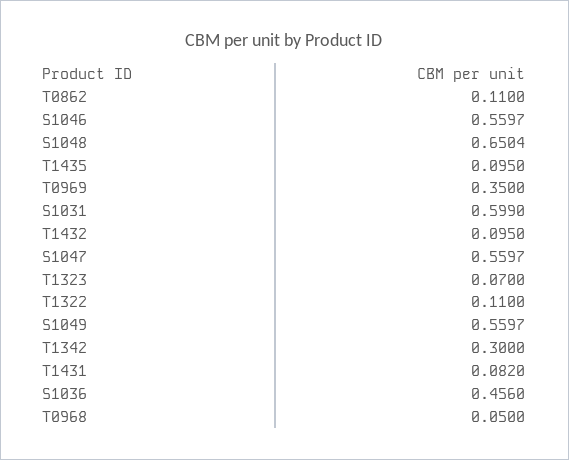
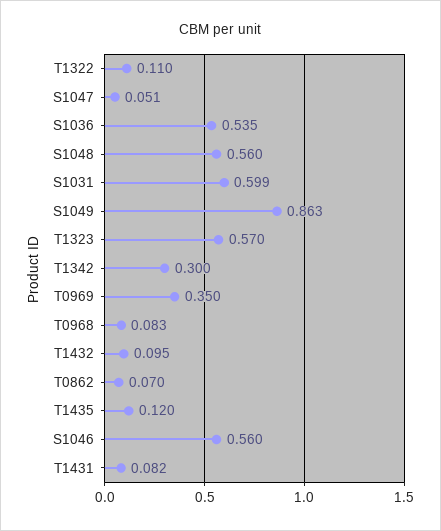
T0862: 0.11 -> 0.07
S1048: 0.6504 -> 0.56
T1435: 0.095 -> 0.12
S1047: 0.5597 -> 0.051
T1323: 0.07 -> 0.57
S1049: 0.5597 -> 0.863
S1036: 0.456 -> 0.535
T0968: 0.05 -> 0.083

